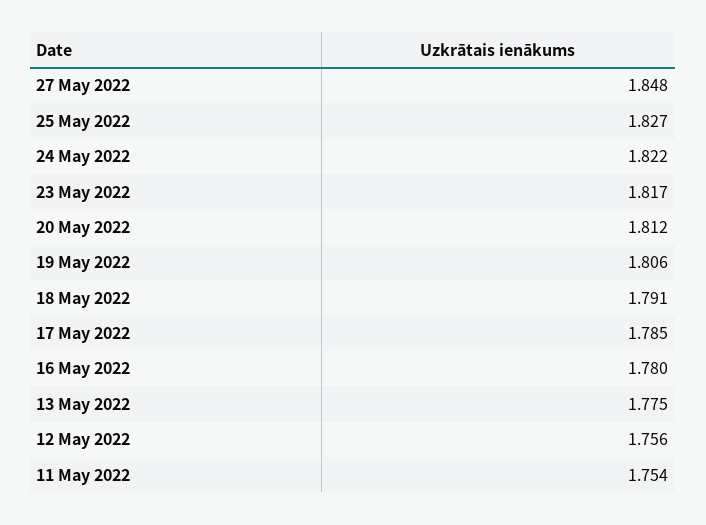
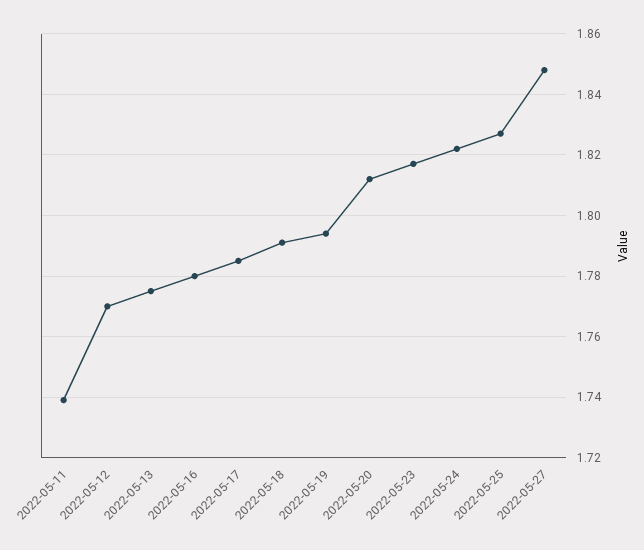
19 May 2022: 1.806 -> 1.795
12 May 2022: 1.756 -> 1.77
11 May 2022: 1.754 -> 1.74

